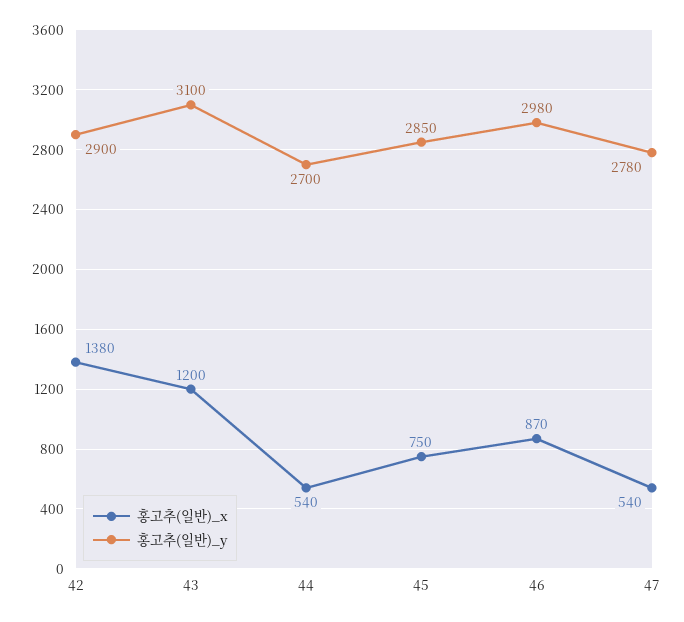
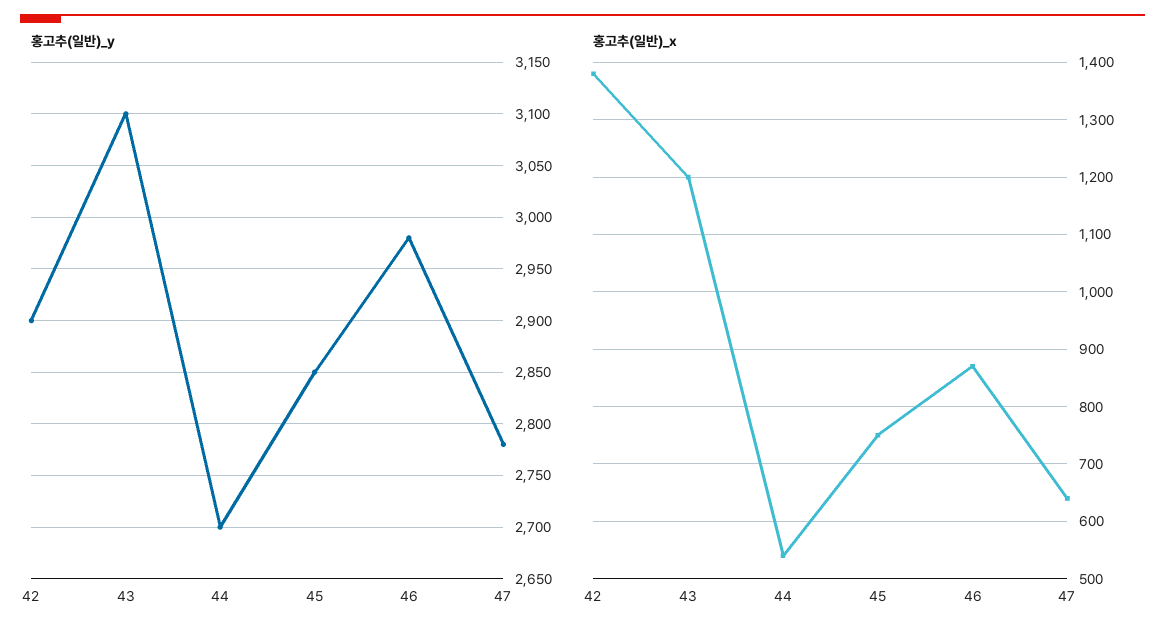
홍고추(일반)_x, 47: 540 -> 640

